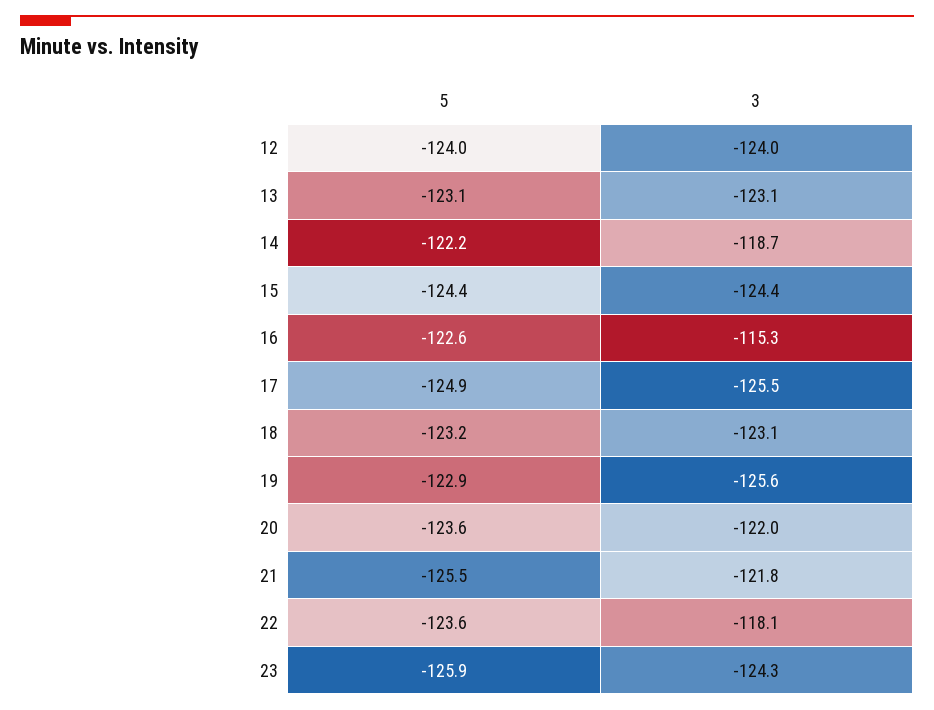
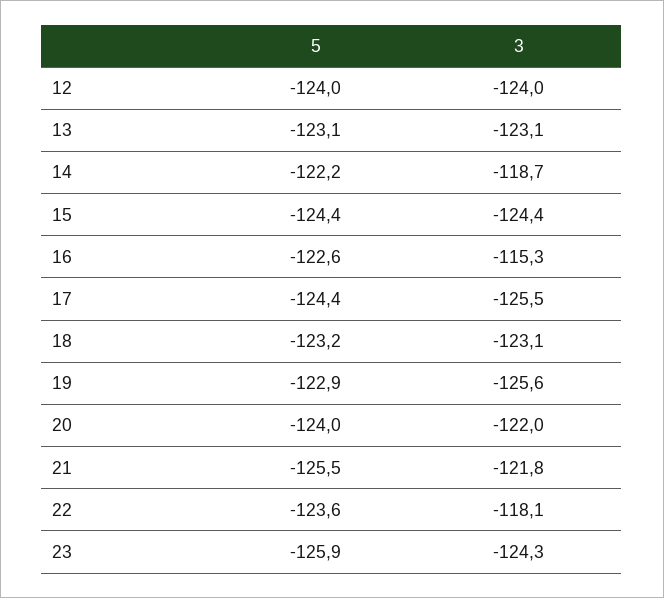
5, 17: -124.9 -> -124.4
5, 20: -123.6 -> -124

